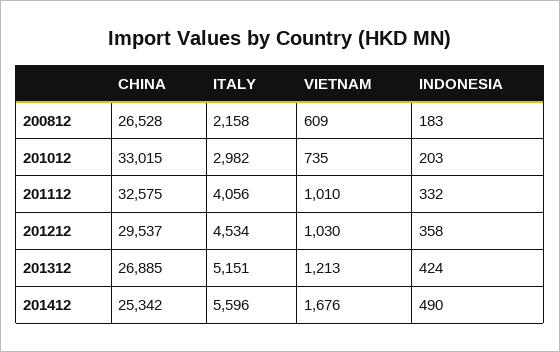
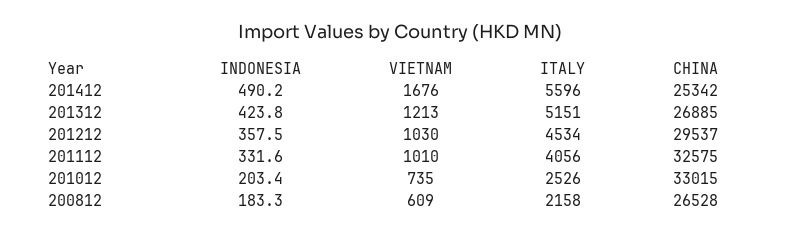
ITALY, 201012: 2982 -> 2526

